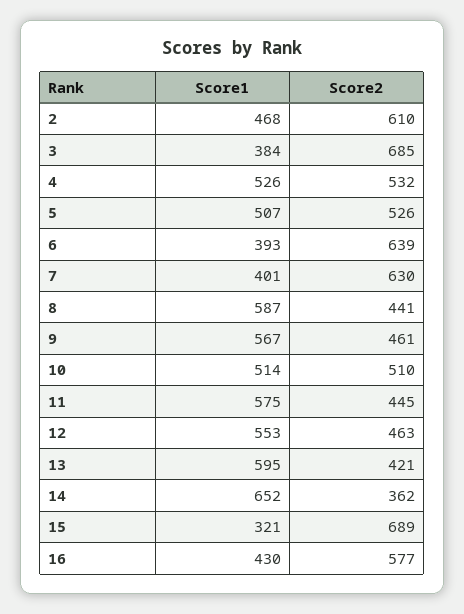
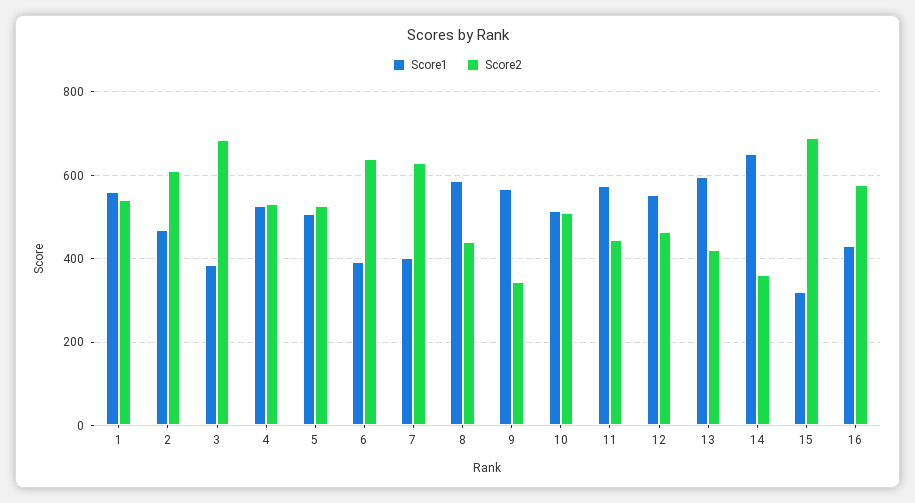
Score2, 9: 461 -> 340
Score1, 1: none -> 560
Score2, 1: none -> 540

